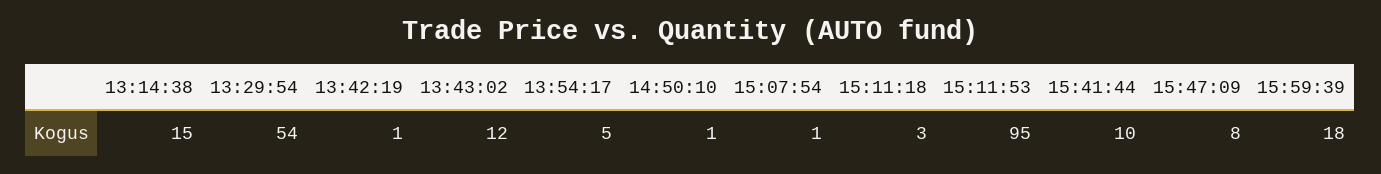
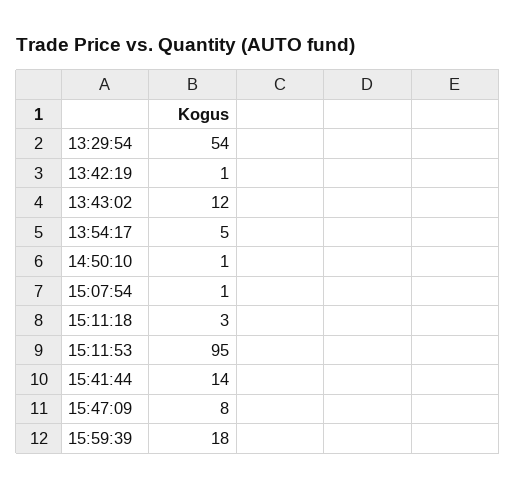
13:14:38: 15 -> none
15:41:44: 10 -> 14

